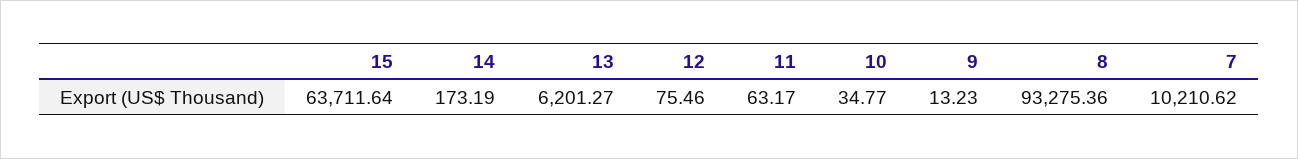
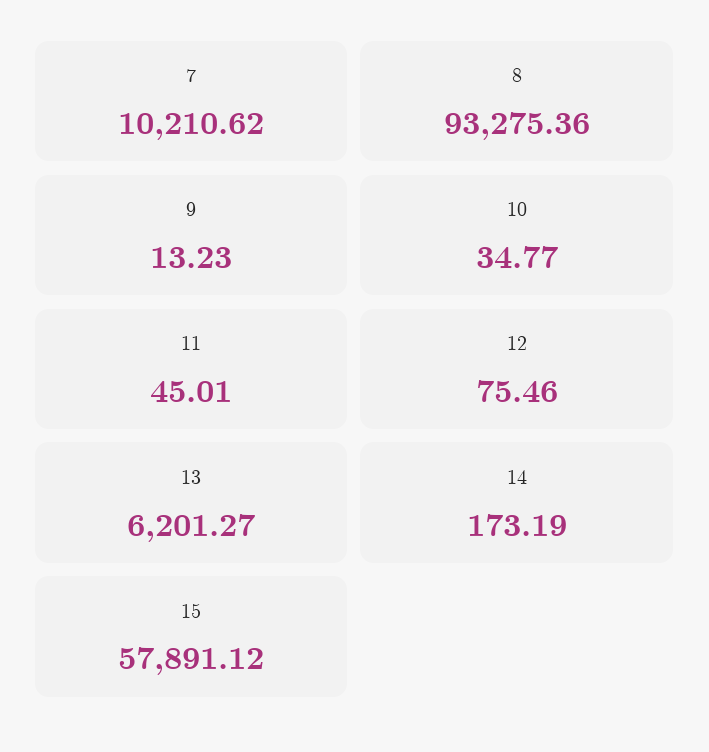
15: 63711.64 -> 57891.12
11: 63.17 -> 45.01

